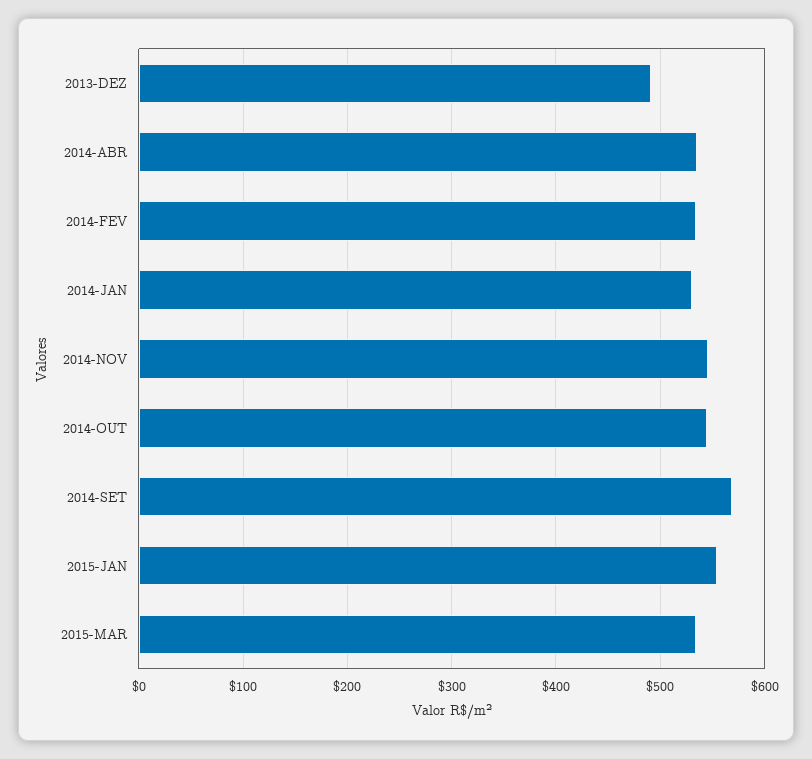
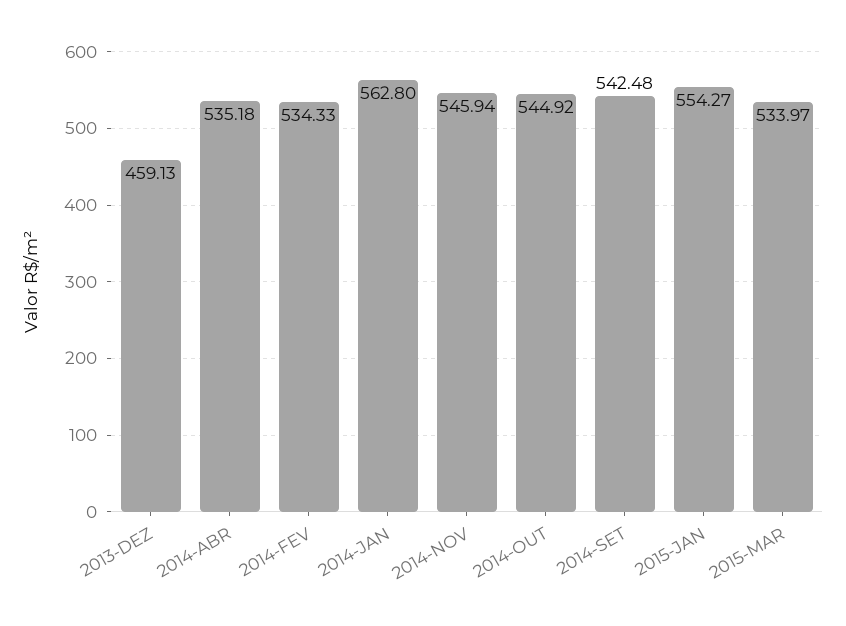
2013-DEZ: 490 -> 459.13
2014-JAN: 530 -> 562.8
2014-SET: 570 -> 542.48

